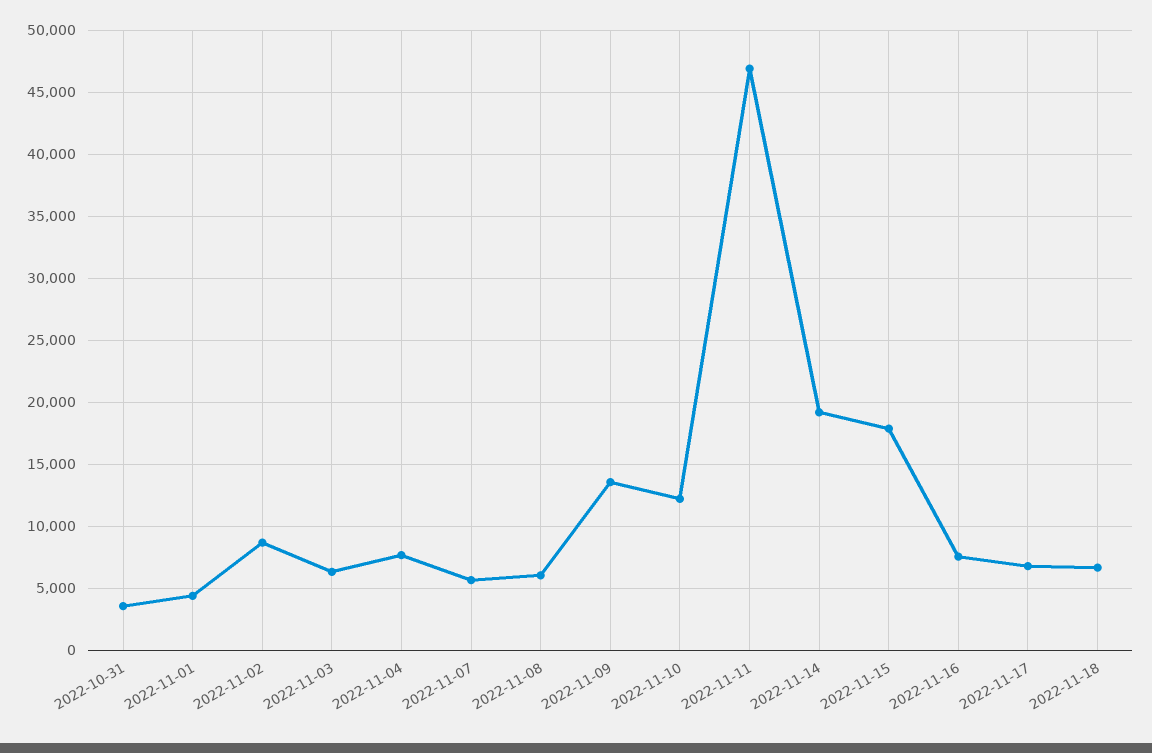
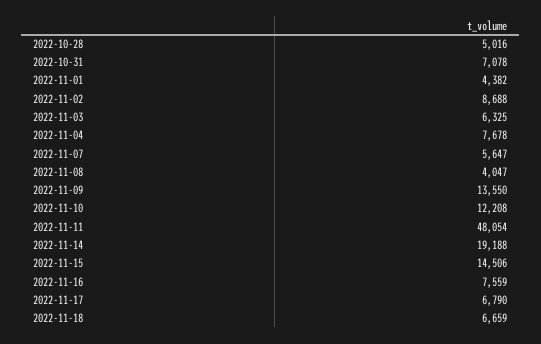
2022-10-31: 3500 -> 7078
2022-11-08: 6000 -> 4047
2022-11-11: 47000 -> 48054
2022-11-15: 18000 -> 14506
2022-10-28: none -> 5016

